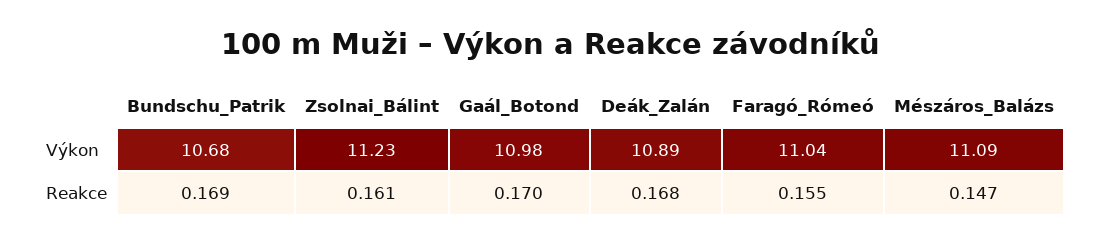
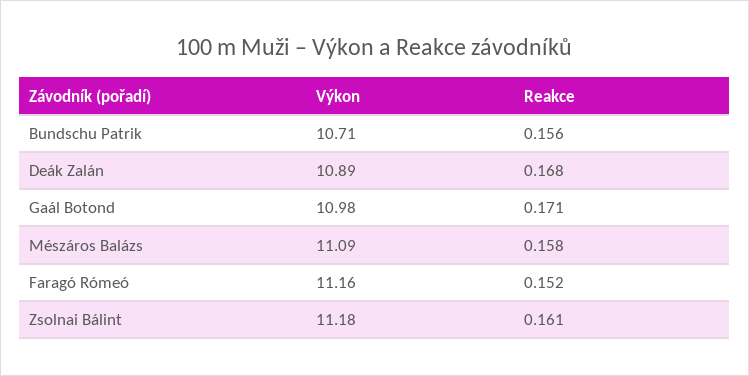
Bundschu_Patrik, Výkon: 10.68 -> 10.71
Zsolnai_Bálint, Výkon: 11.23 -> 11.18
Faragó_Rómeó, Výkon: 11.04 -> 11.16
Bundschu_Patrik, Reakce: 0.169 -> 0.156
Gaál_Botond, Reakce: 0.17 -> 0.171
Faragó_Rómeó, Reakce: 0.155 -> 0.152
Mészáros_Balázs, Reakce: 0.147 -> 0.158

